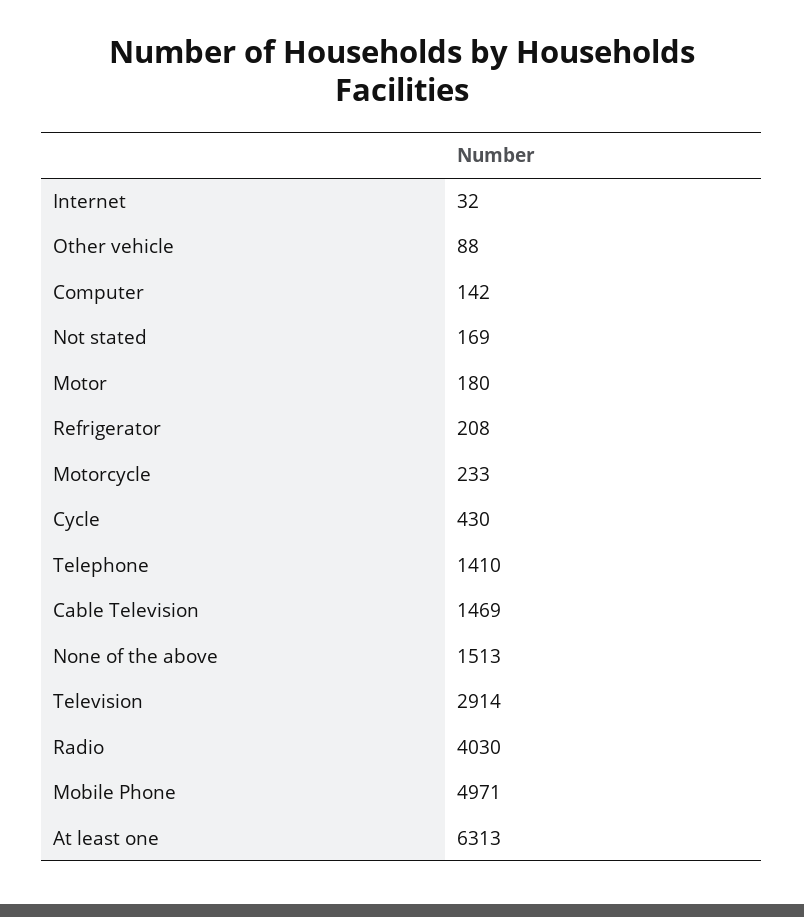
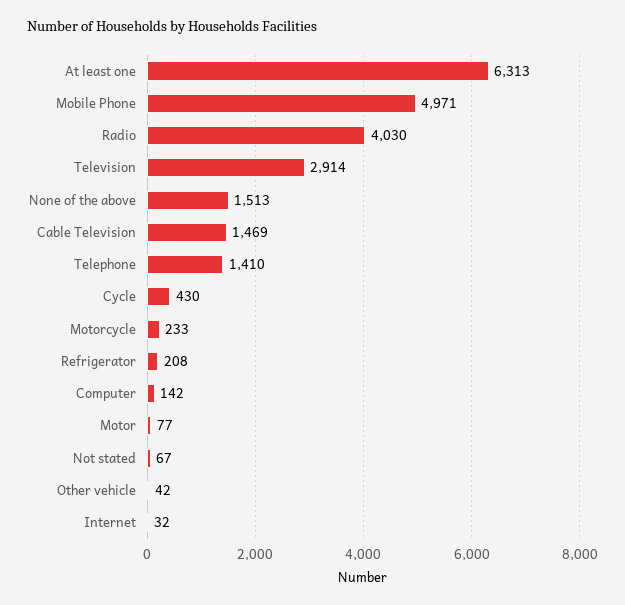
Other vehicle: 88 -> 42
Not stated: 169 -> 67
Motor: 180 -> 77

